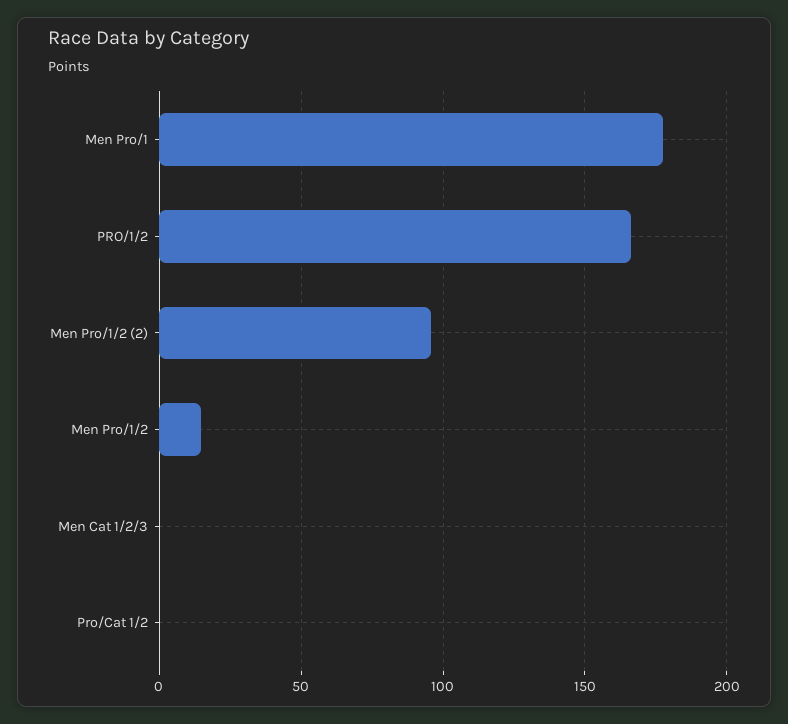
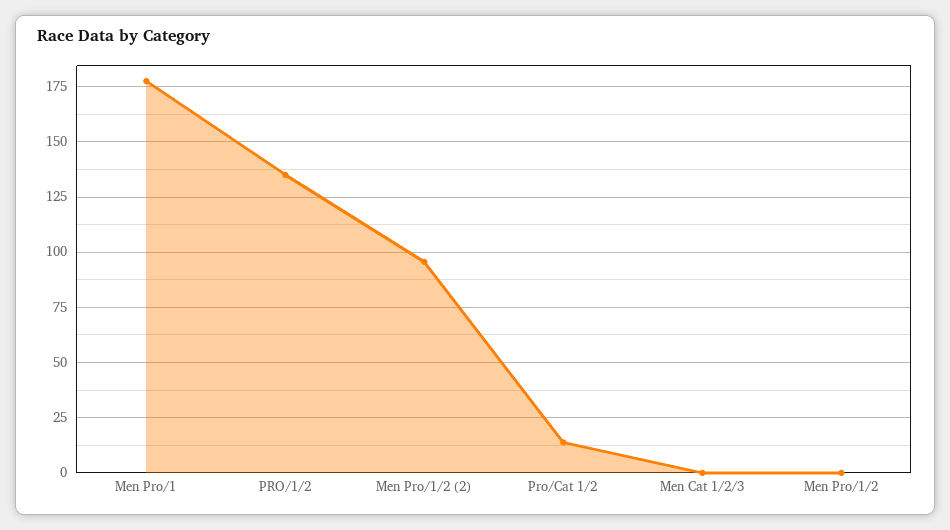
PRO/1/2: 165 -> 135
Men Pro/1/2: 15 -> 0
Pro/Cat 1/2: 0 -> 15

